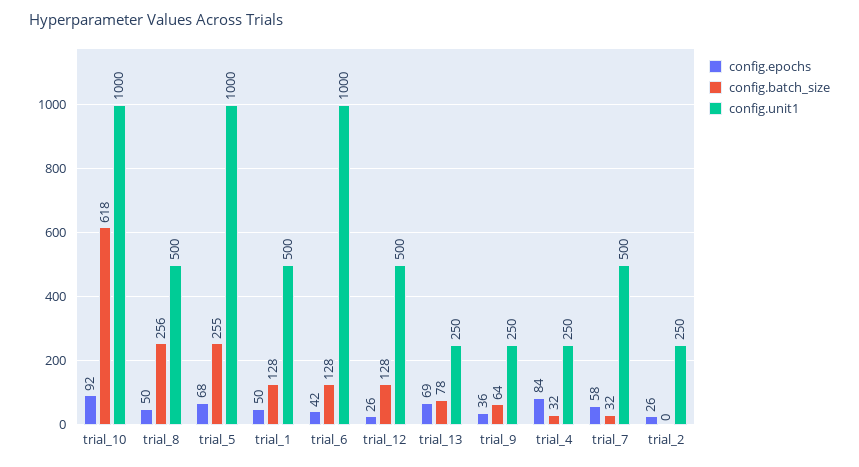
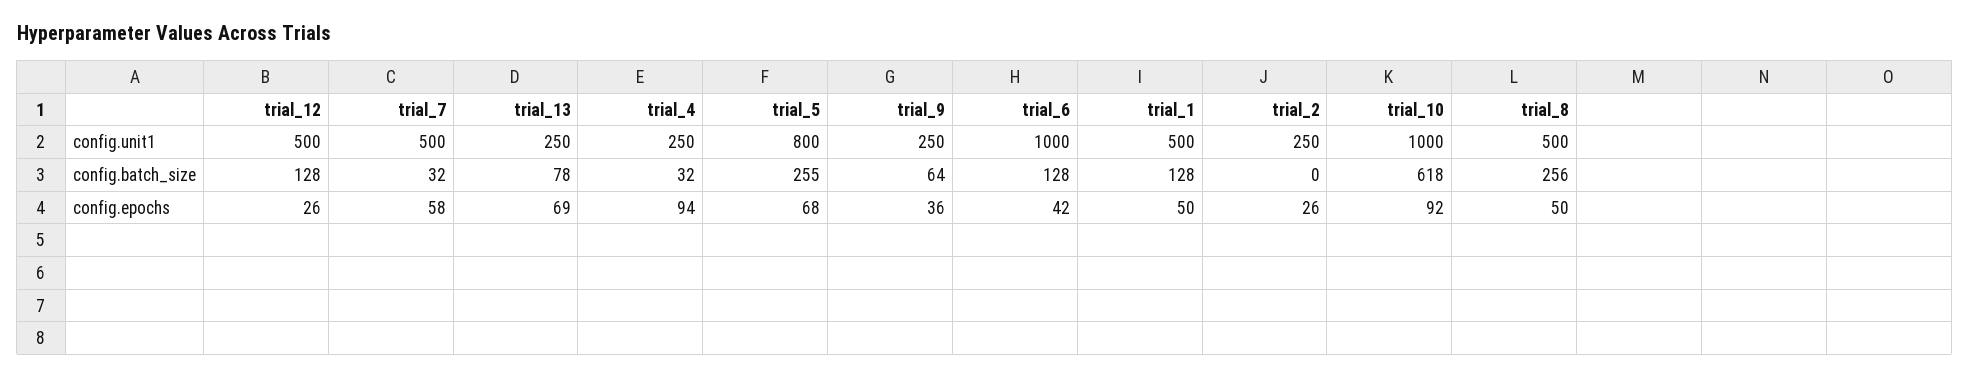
config.unit1, trial_5: 1000 -> 800
config.epochs, trial_4: 84 -> 94

